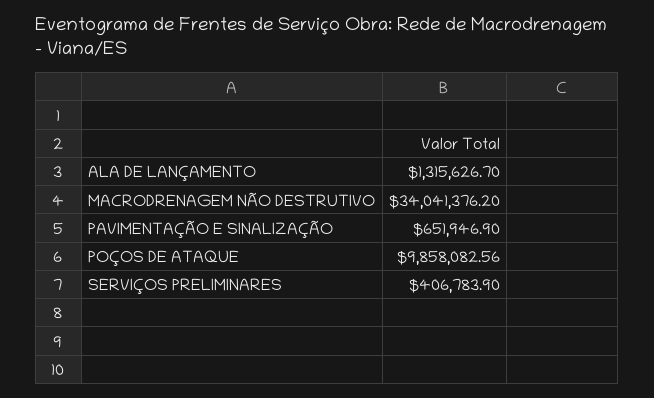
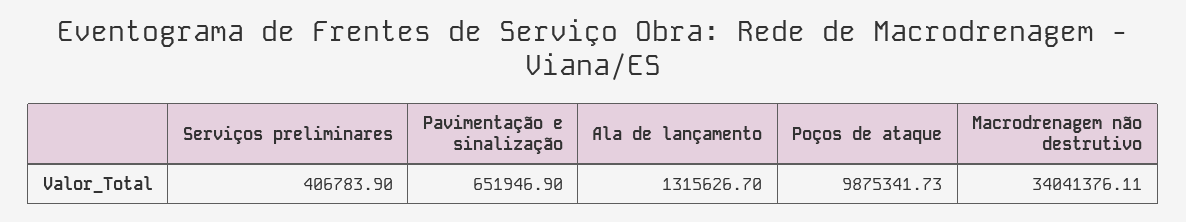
MACRODRENAGEM NÃO DESTRUTIVO: 34041376.2 -> 34041376.11
POÇOS DE ATAQUE: 9858082.56 -> 9875341.73

